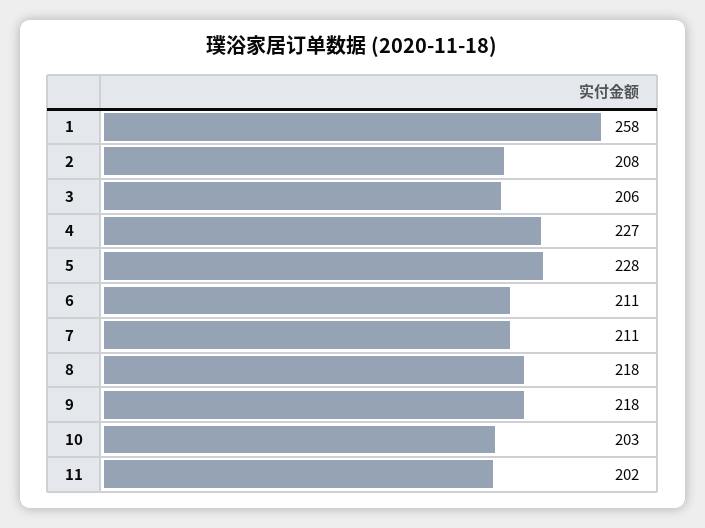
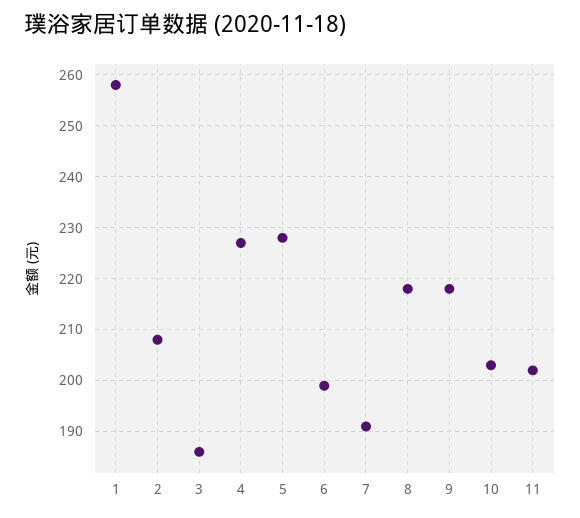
3: 206 -> 185
6: 211 -> 200
7: 211 -> 190

